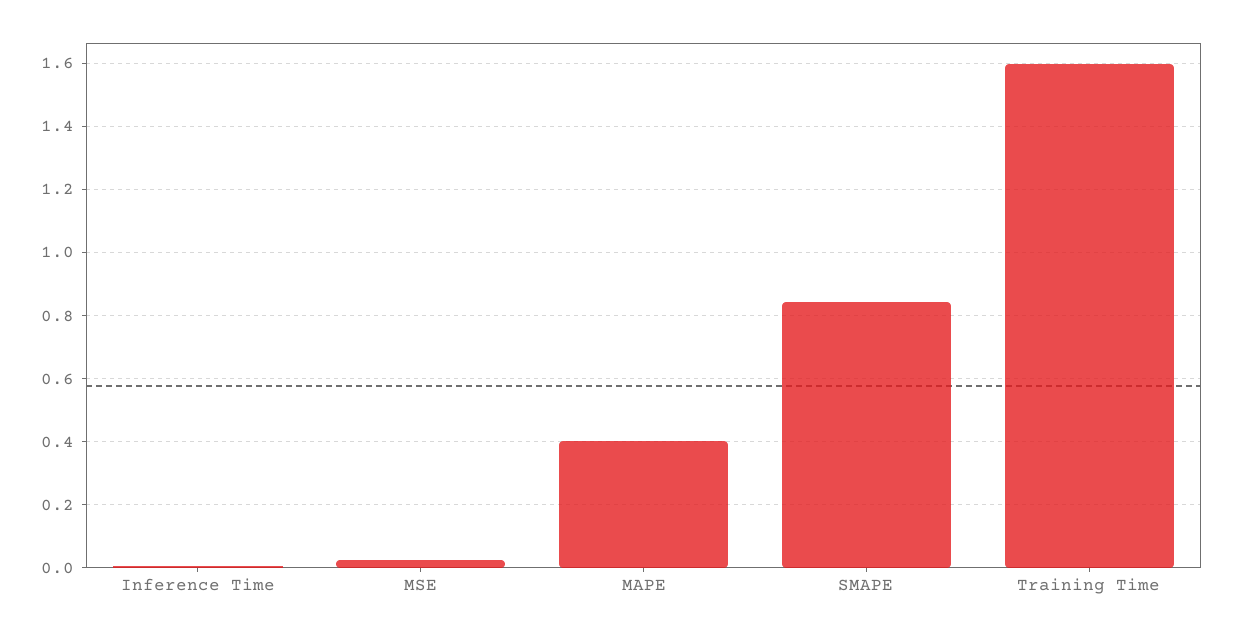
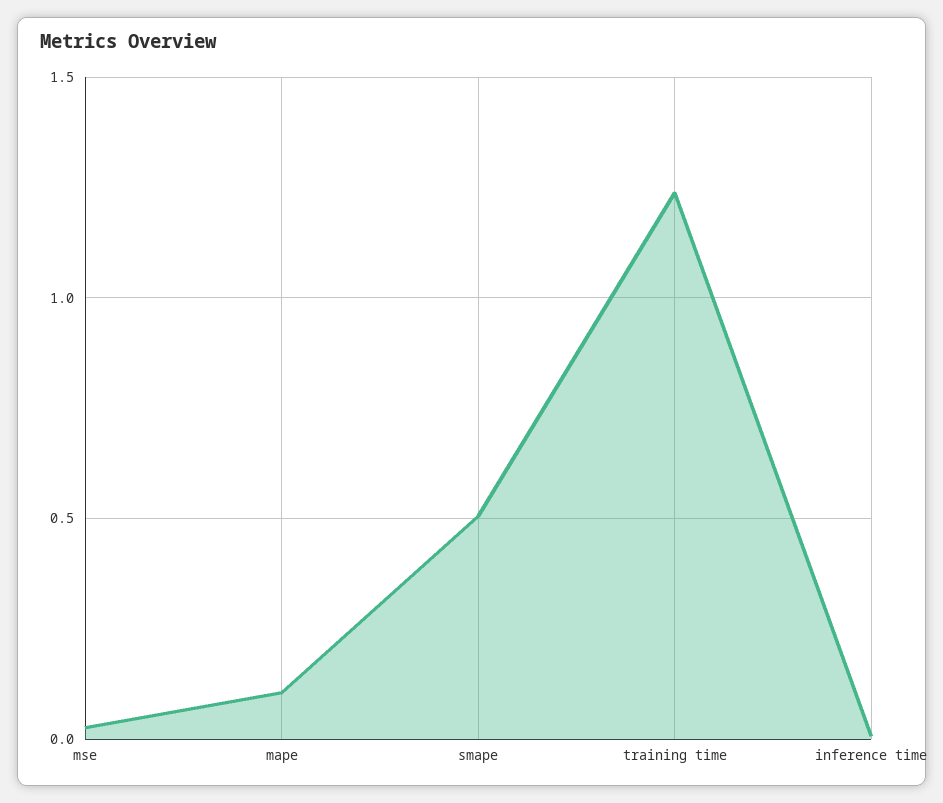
MAPE: 0.4 -> 0.1
SMAPE: 0.84 -> 0.5
Training Time: 1.6 -> 1.25

